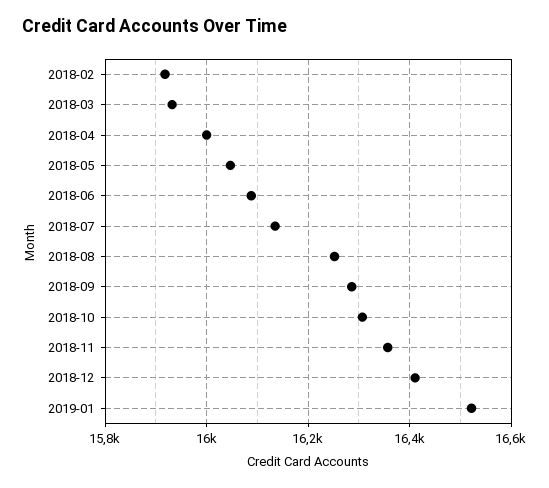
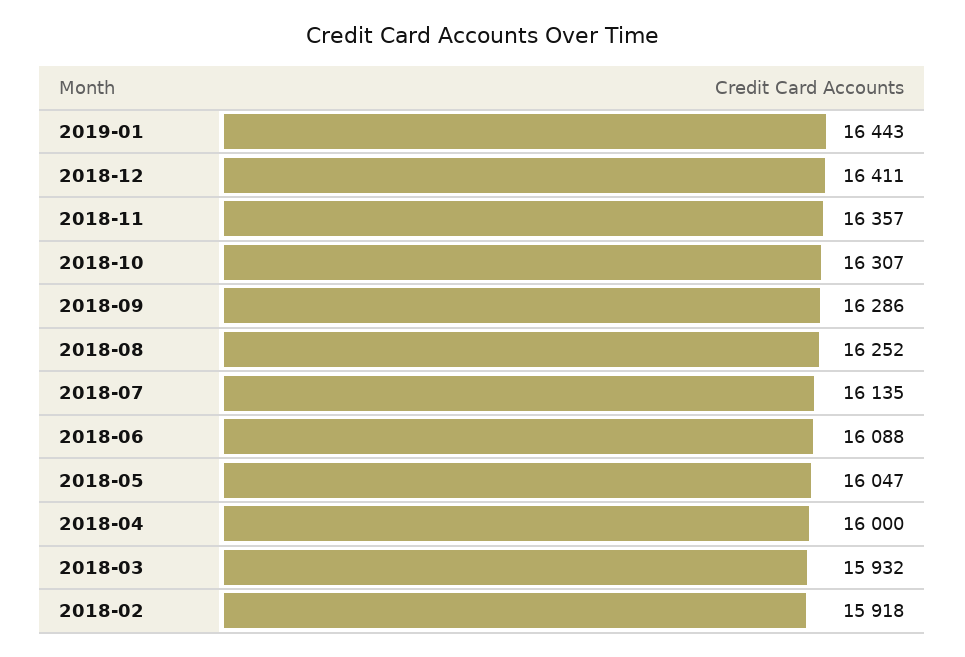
2019-01: 16520 -> 16443

